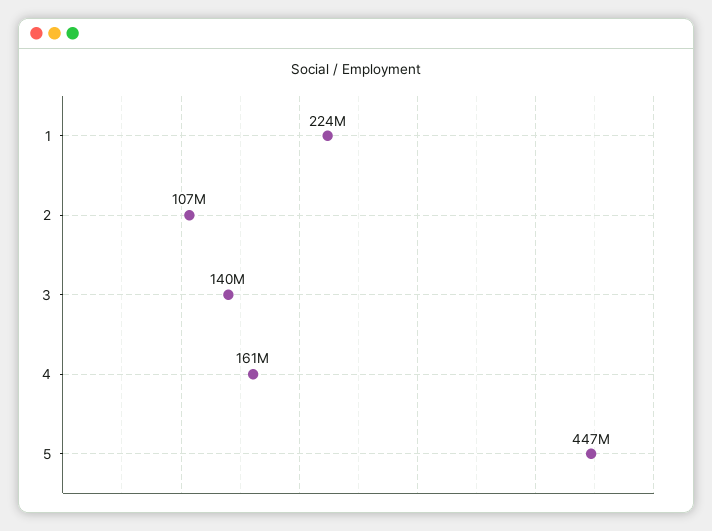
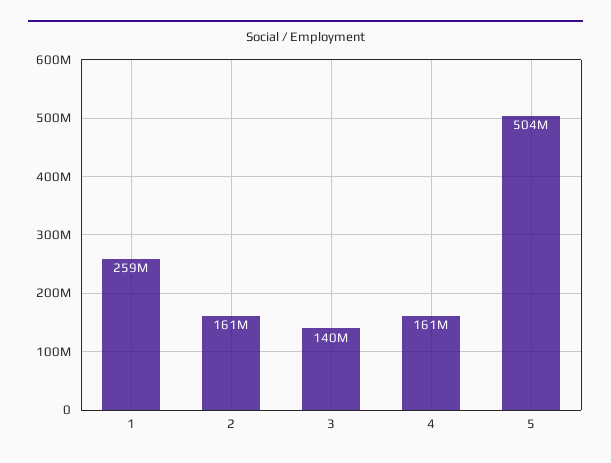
1: 224000000 -> 259000000
2: 107000000 -> 161000000
5: 447000000 -> 504000000

